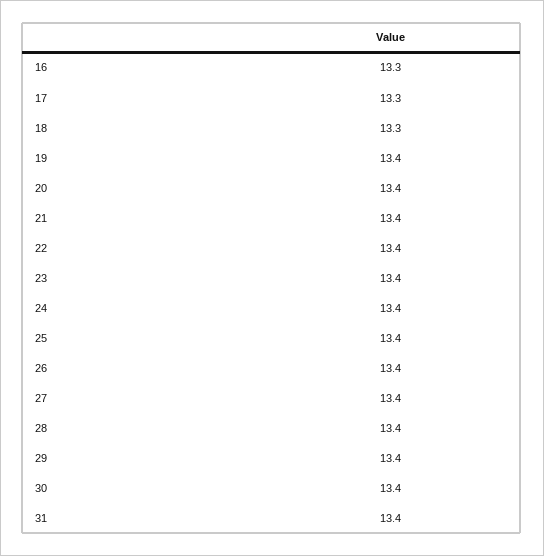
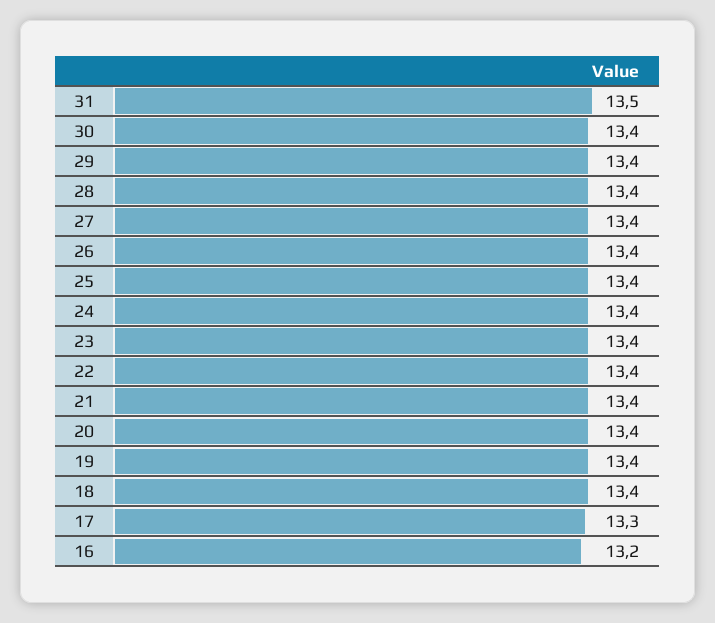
16: 13.3 -> 13.2
18: 13.3 -> 13.4
31: 13.4 -> 13.5

